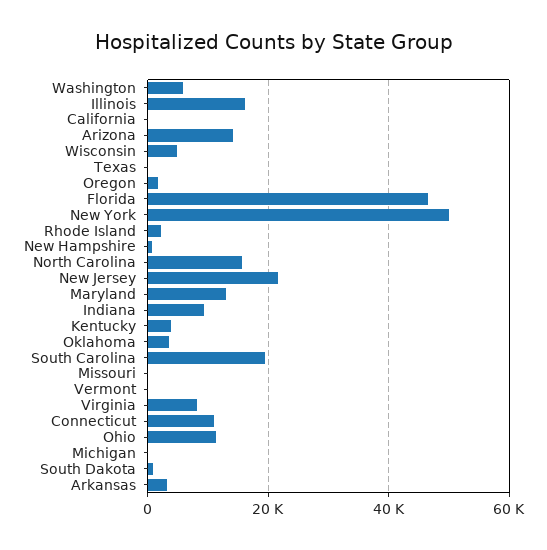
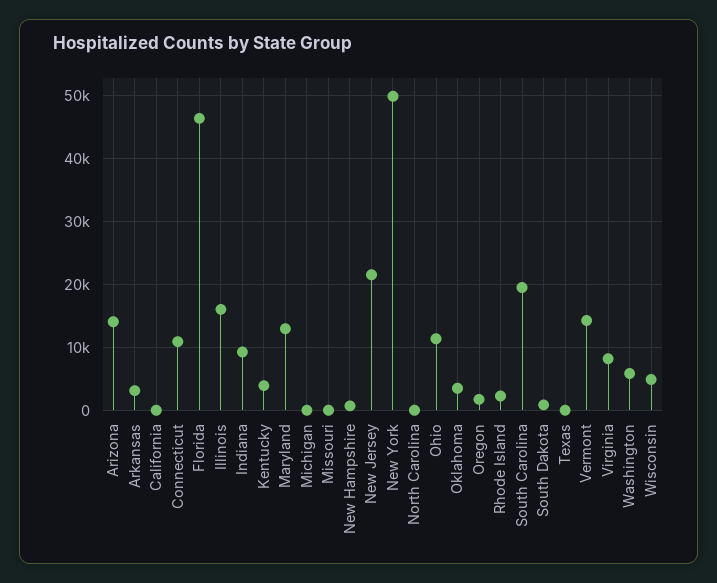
North Carolina: 16000 -> 0
Vermont: 0 -> 14000

